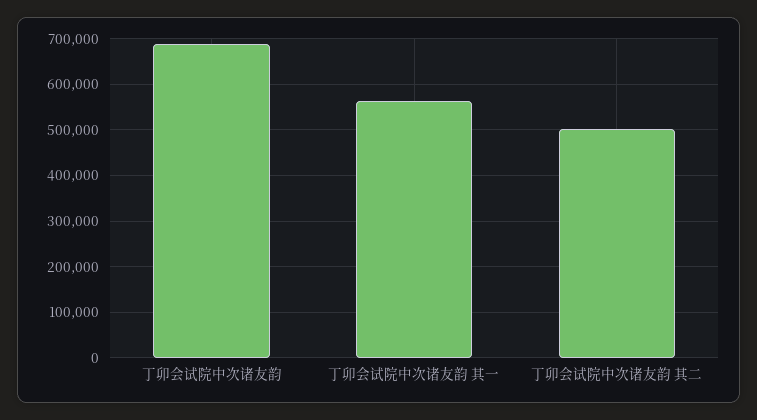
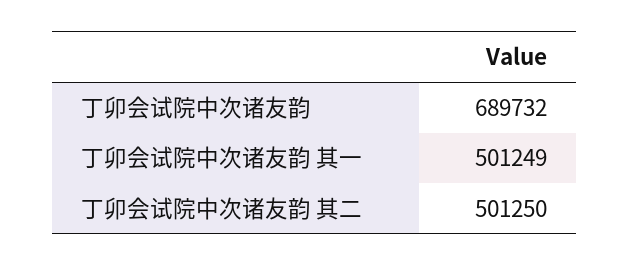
丁卯会试院中次诸友韵 其一: 560000 -> 501249

